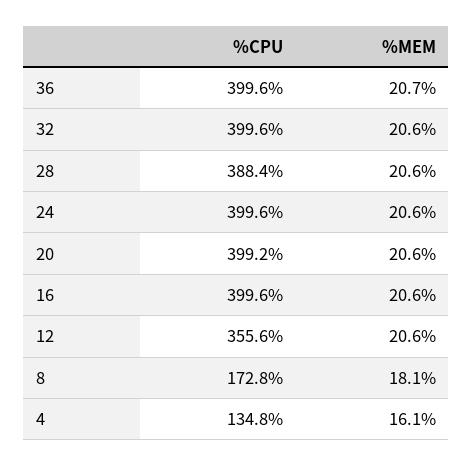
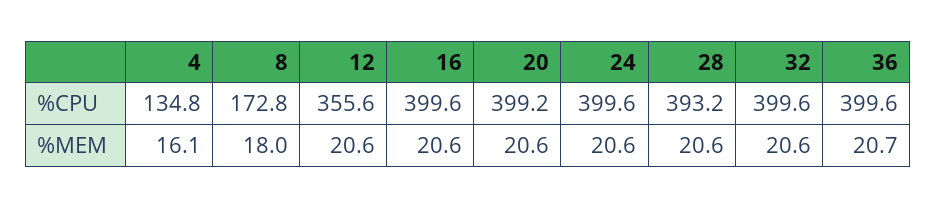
%CPU, 28: 388.4 -> 393.2
%MEM, 8: 18.1 -> 18

